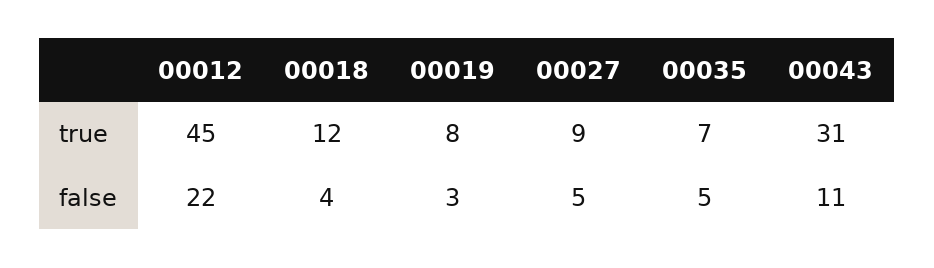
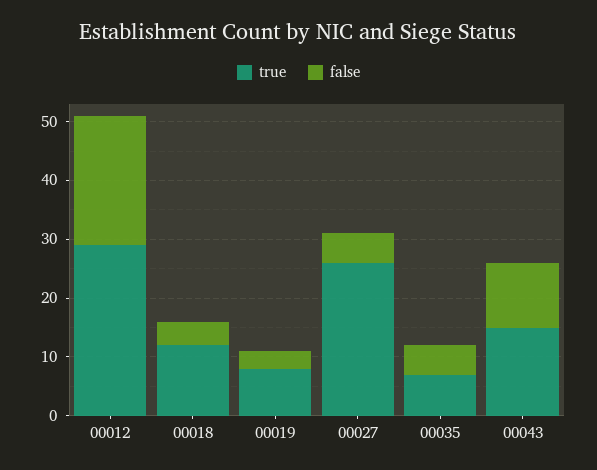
true, 00012: 45 -> 30
true, 00027: 9 -> 25
true, 00043: 31 -> 15

